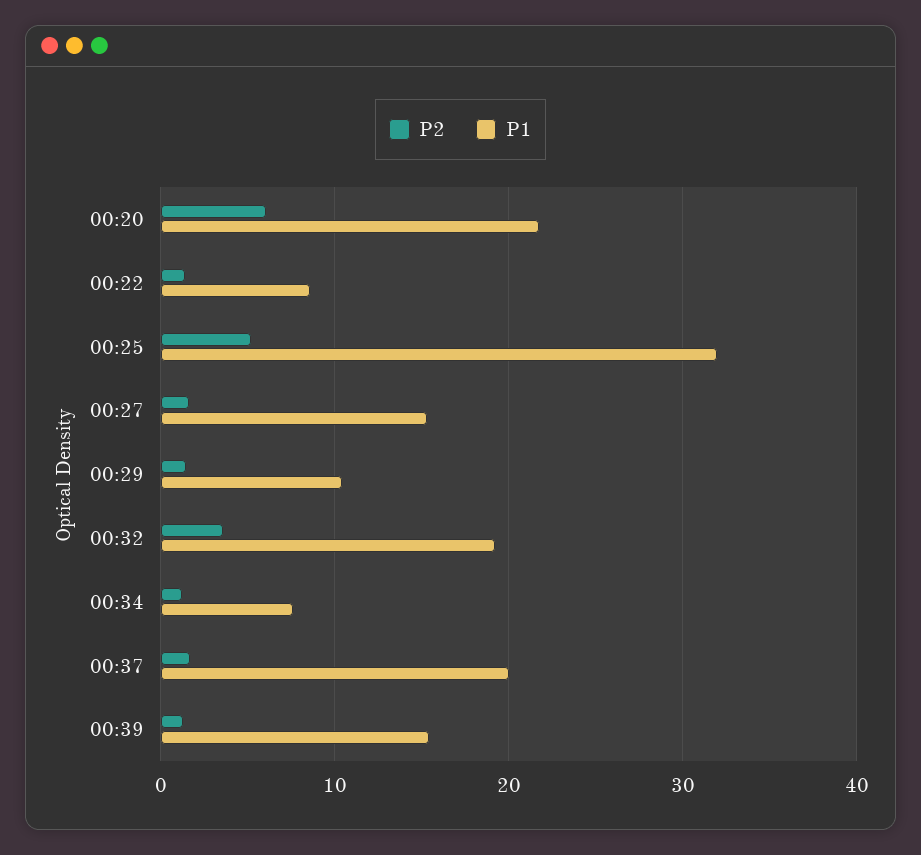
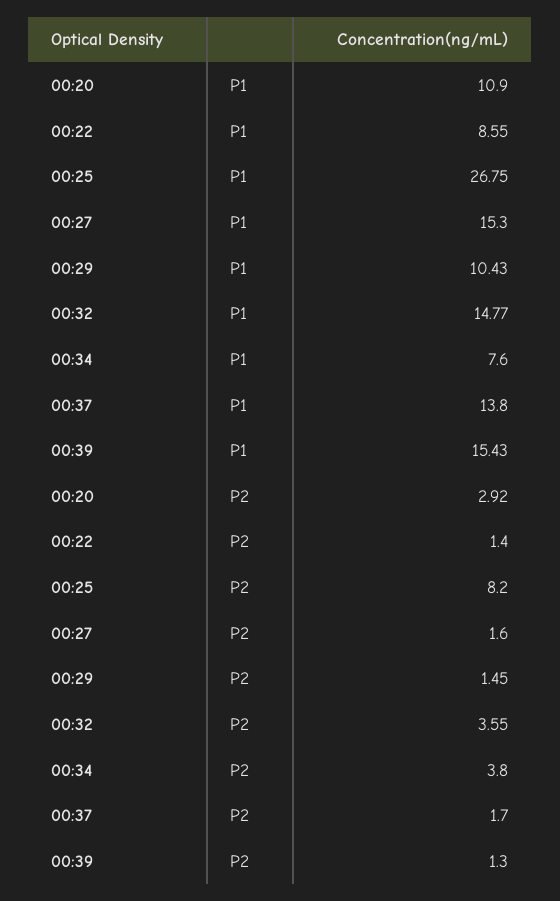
P2, 00:20: 6 -> 2.92
P1, 00:20: 22 -> 10.9
P2, 00:25: 5 -> 8.2
P1, 00:25: 32 -> 26.75
P1, 00:32: 19 -> 14.77
P2, 00:34: 1 -> 3.8
P1, 00:37: 20 -> 13.8

